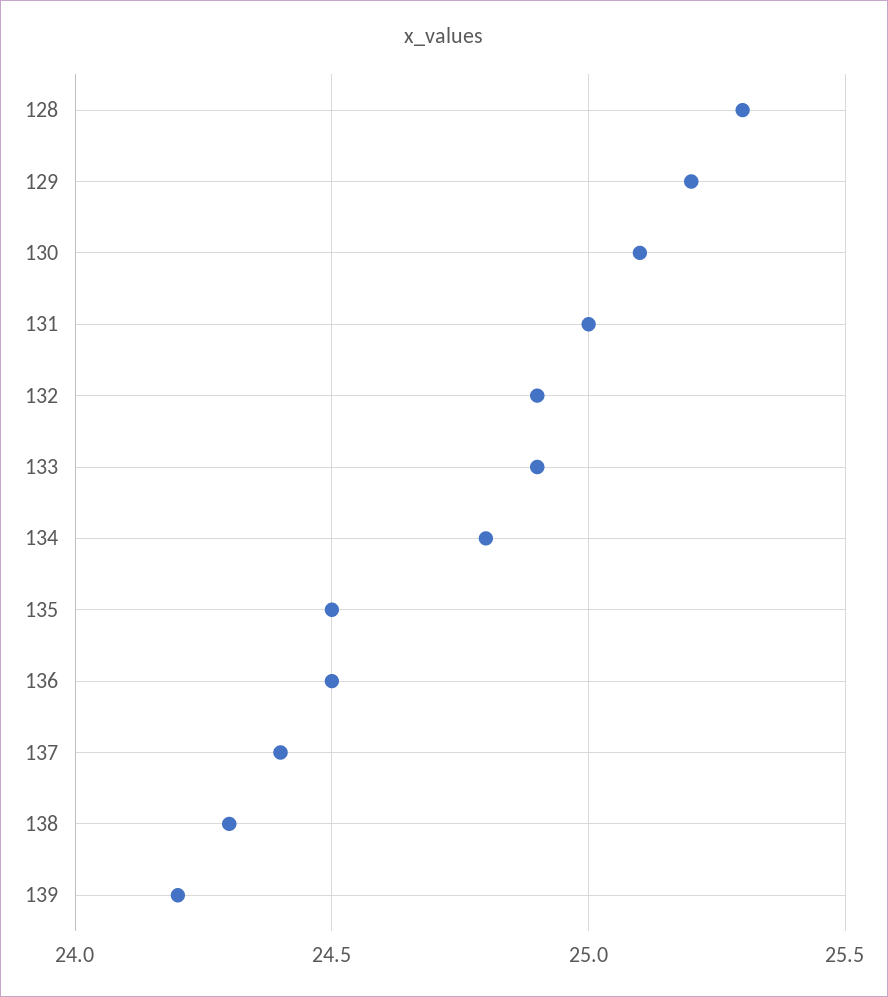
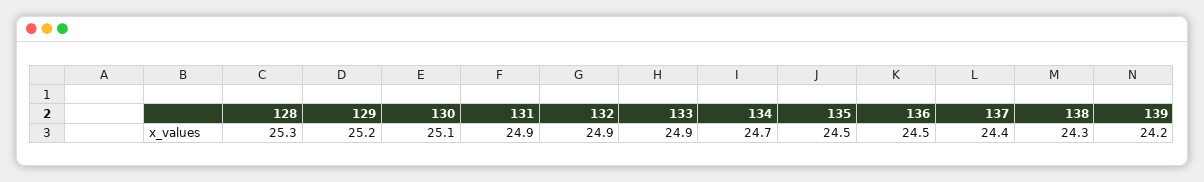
131: 25 -> 24.9
134: 24.8 -> 24.7

